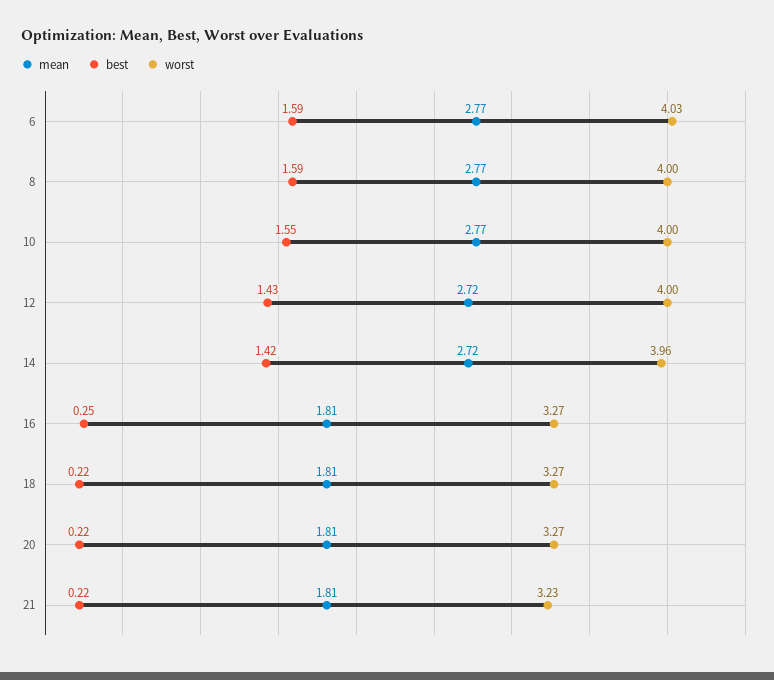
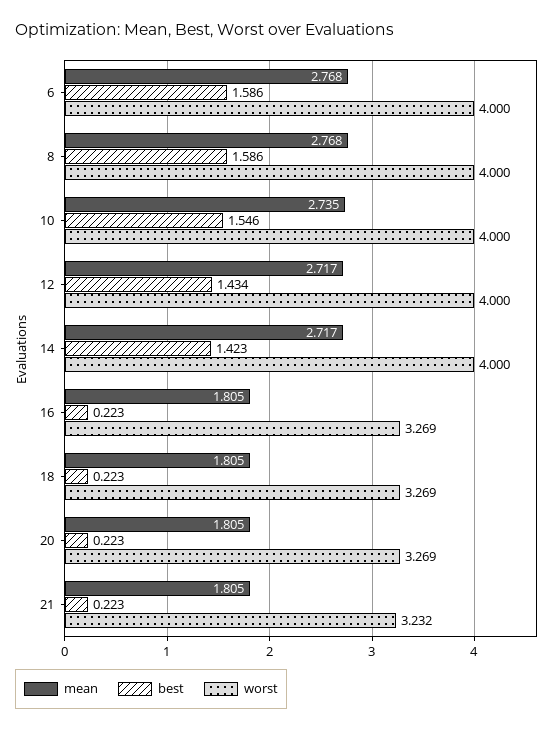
worst, 6: 4.03 -> 4
mean, 10: 2.77 -> 2.735
worst, 14: 3.96 -> 4
best, 16: 0.25 -> 0.223

